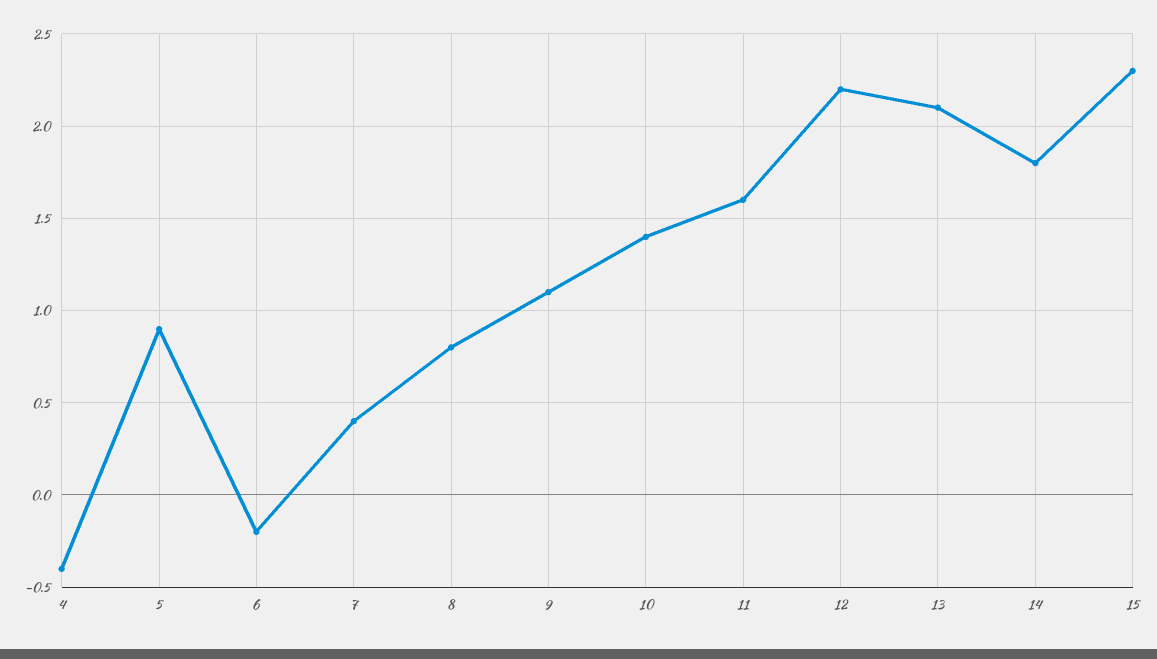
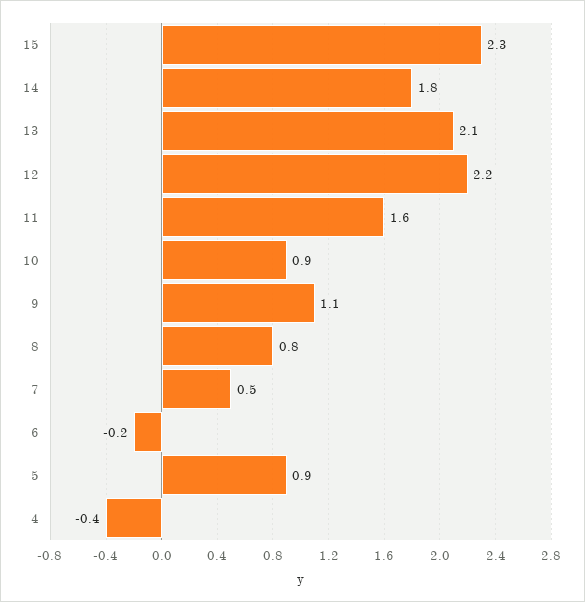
7: 0.4 -> 0.5
10: 1.4 -> 0.9

